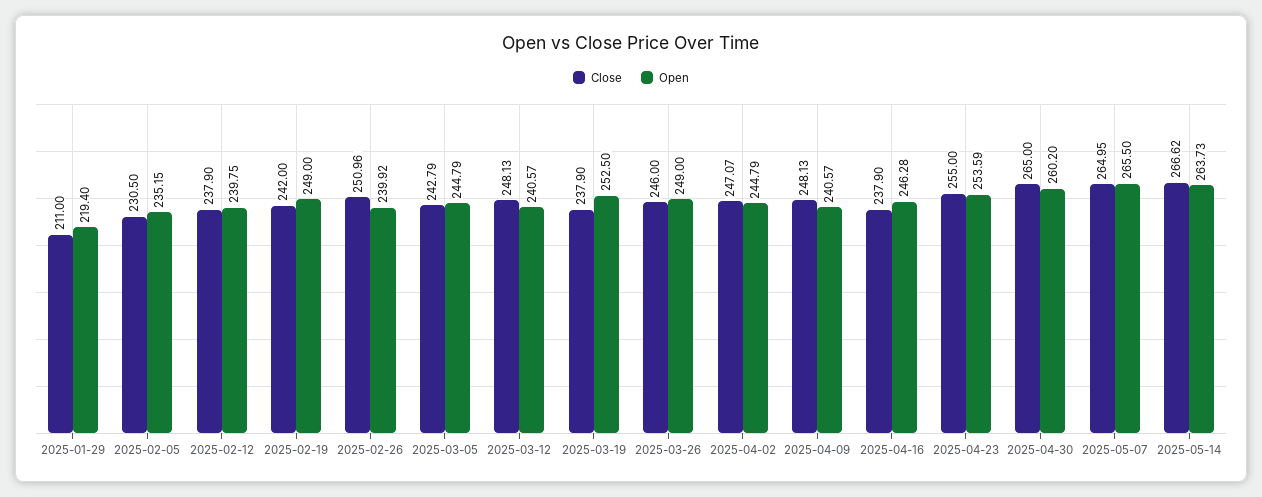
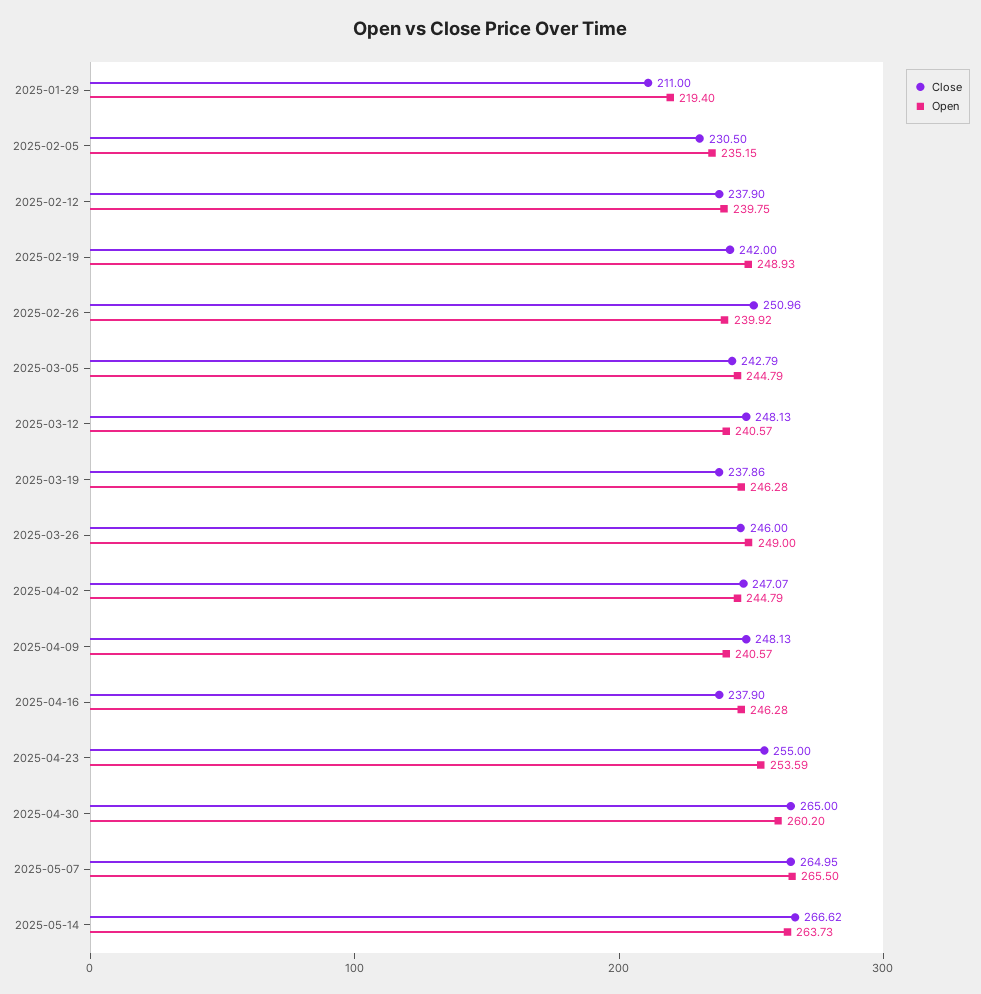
Open, 2025-02-19: 249 -> 248.93
Close, 2025-03-19: 237.9 -> 237.86
Open, 2025-03-19: 252.5 -> 246.28

